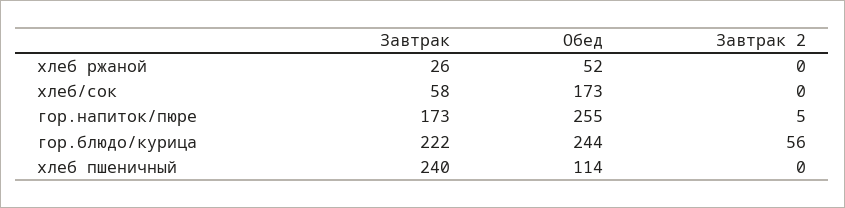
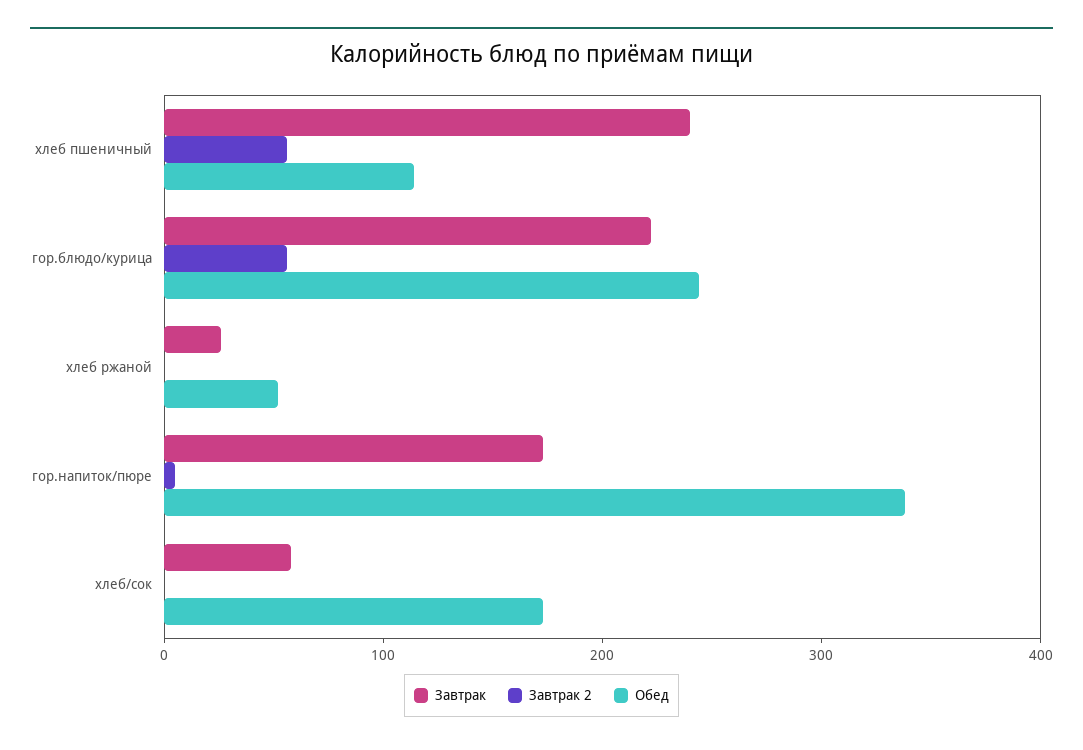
Обед, гор.напиток/пюре: 255 -> 340
Завтрак 2, хлеб пшеничный: 0 -> 60

